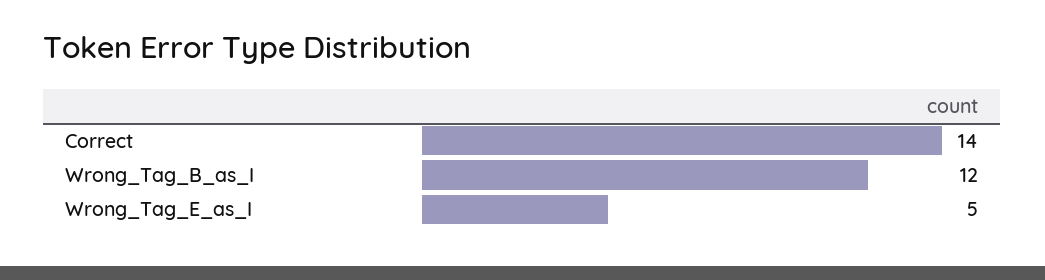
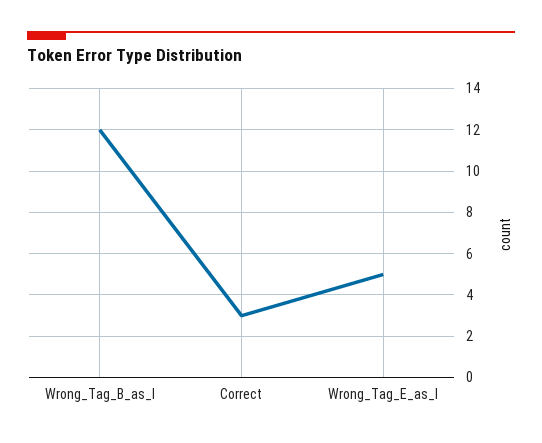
Correct: 14 -> 3

